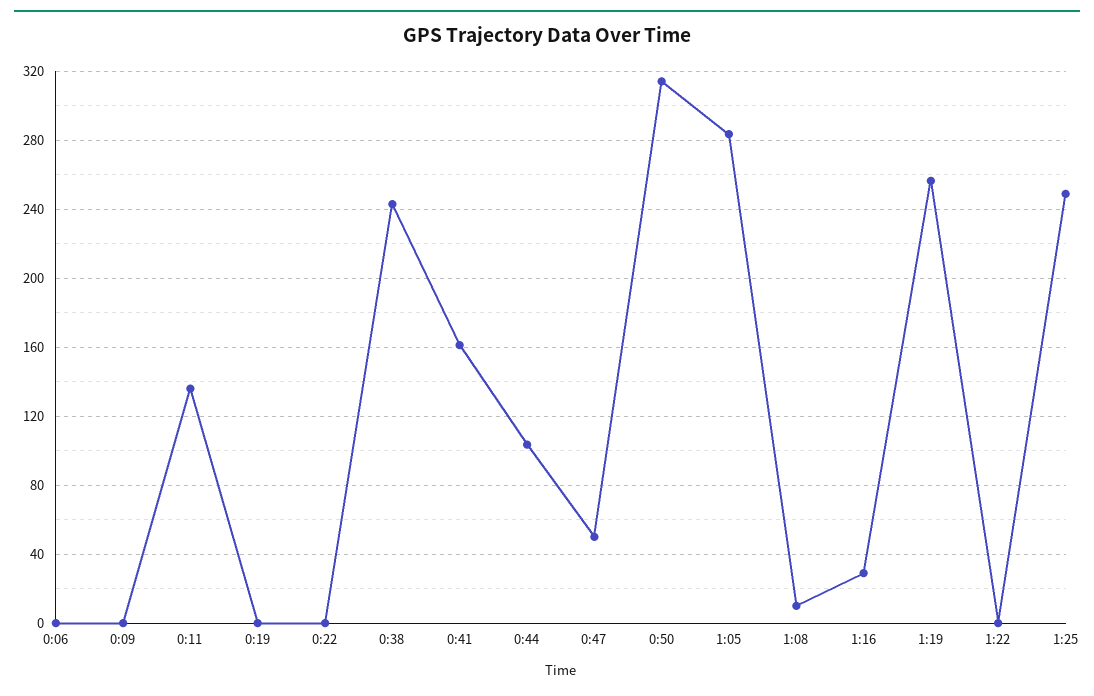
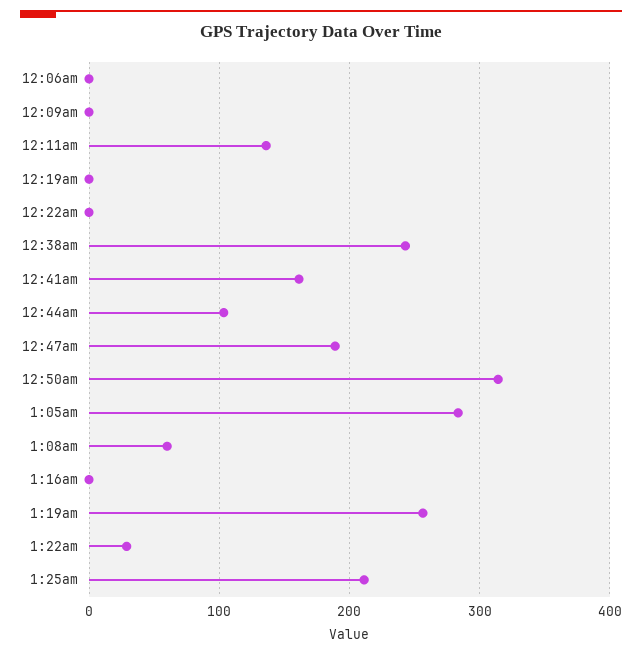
0:47: 50 -> 190
1:08: 10 -> 60
1:16: 30 -> 0
1:22: 0 -> 30
1:25: 250 -> 210

